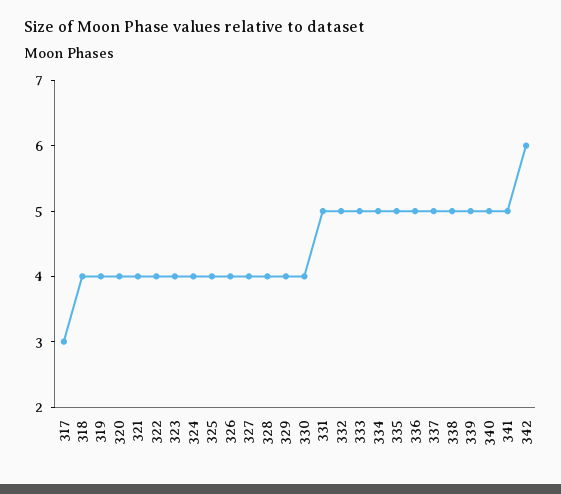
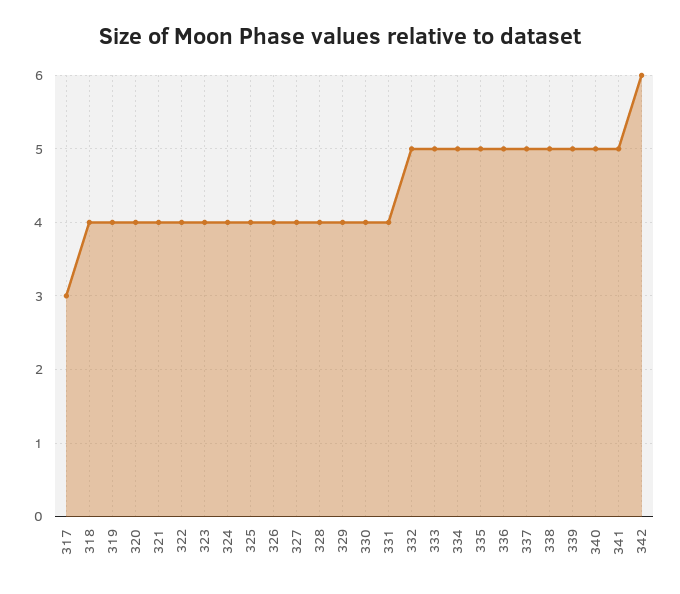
331: 5 -> 4

